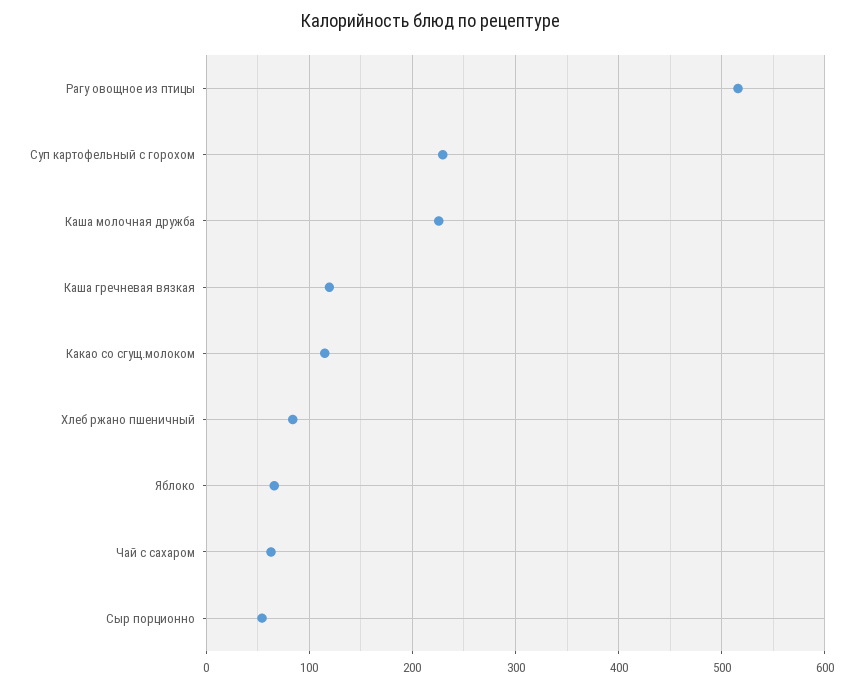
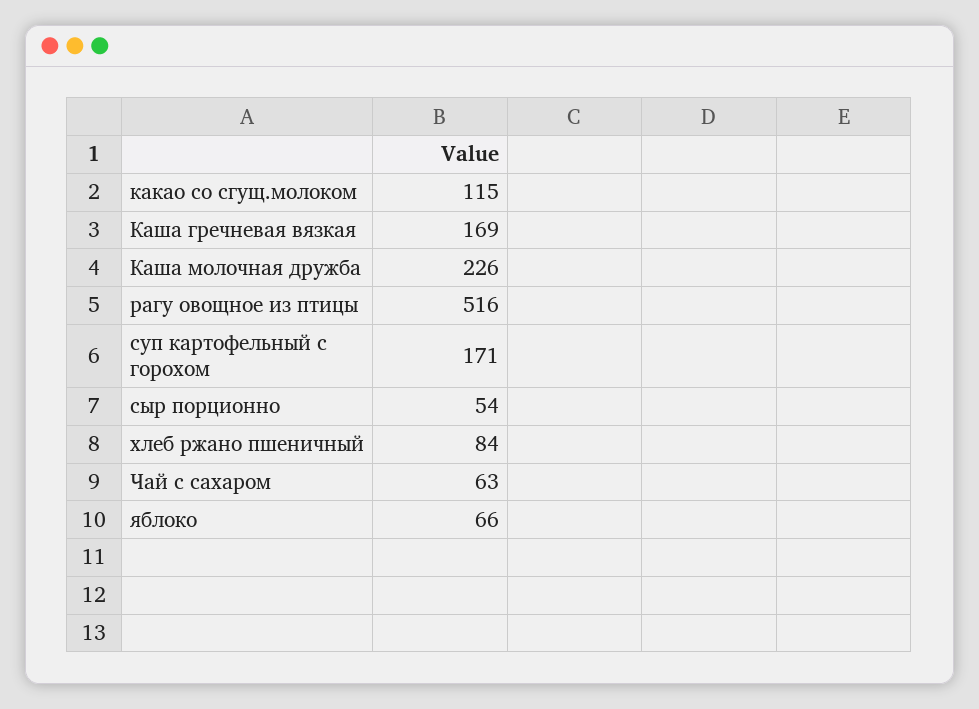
Суп картофельный с горохом: 230 -> 171
Каша гречневая вязкая: 120 -> 169

